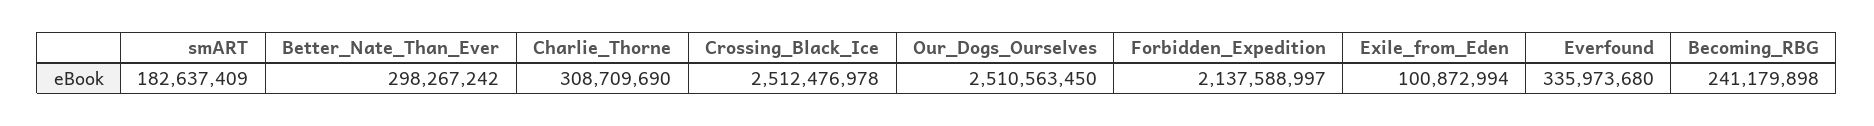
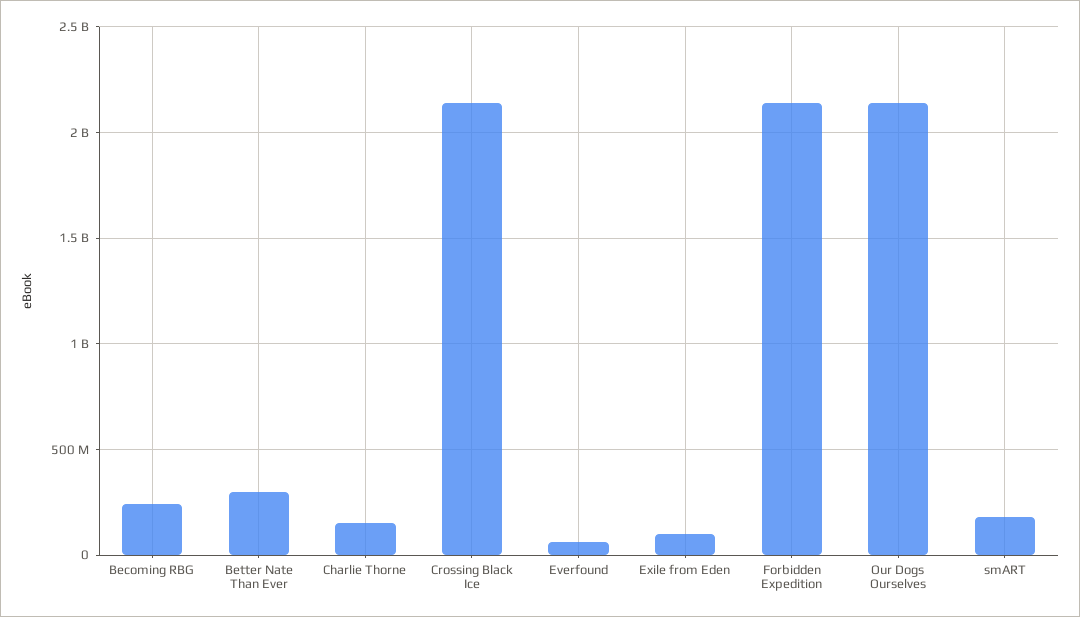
Charlie_Thorne: 308709690 -> 150000000
Crossing_Black_Ice: 2512476978 -> 2150000000
Our_Dogs_Ourselves: 2510563450 -> 2150000000
Everfound: 335973680 -> 50000000

